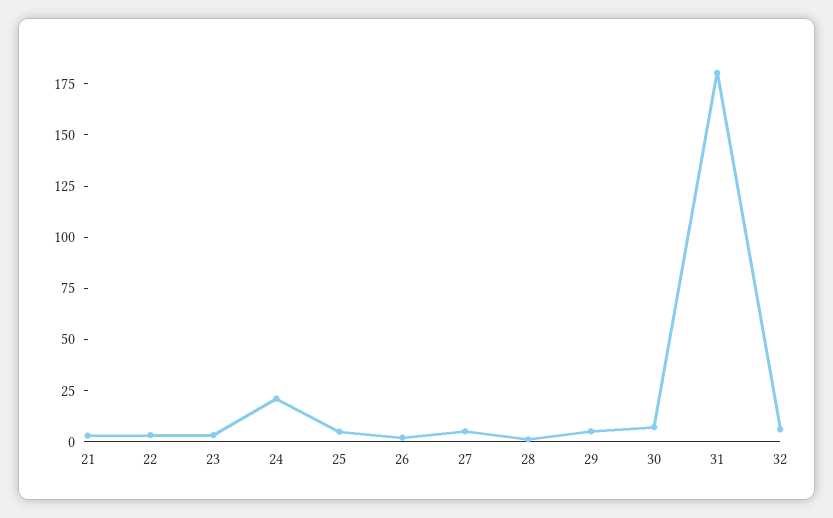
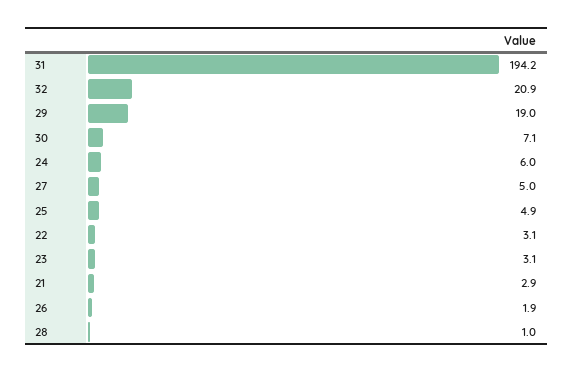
24: 20 -> 6
29: 5 -> 19
31: 180 -> 194.2
32: 5 -> 20.9

